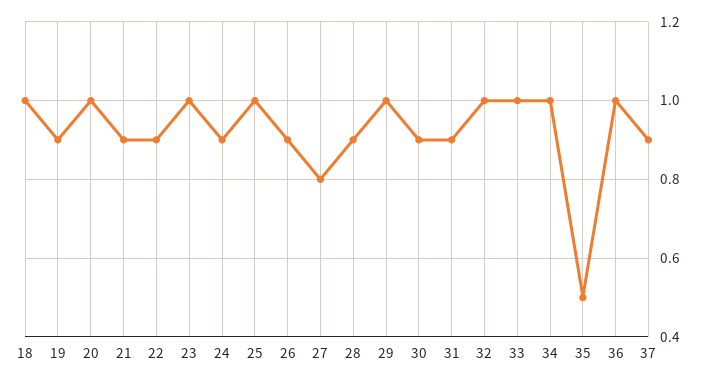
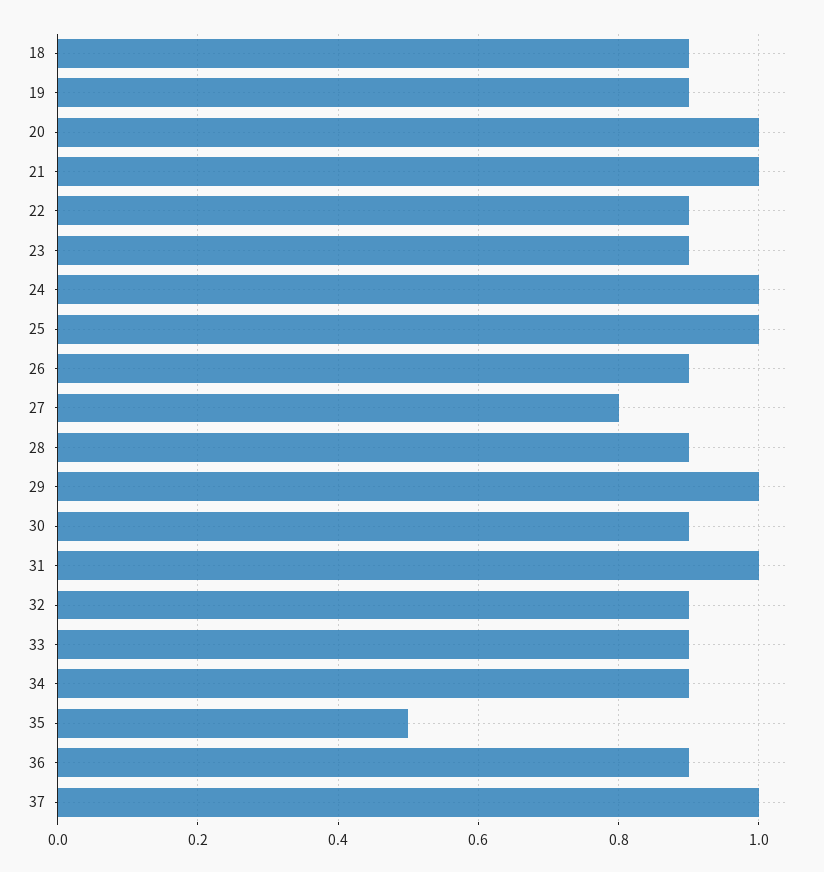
18: 1 -> 0.9
21: 0.9 -> 1
23: 1 -> 0.9
24: 0.9 -> 1
31: 0.9 -> 1
32: 1 -> 0.9
33: 1 -> 0.9
34: 1 -> 0.9
36: 1 -> 0.9
37: 0.9 -> 1

